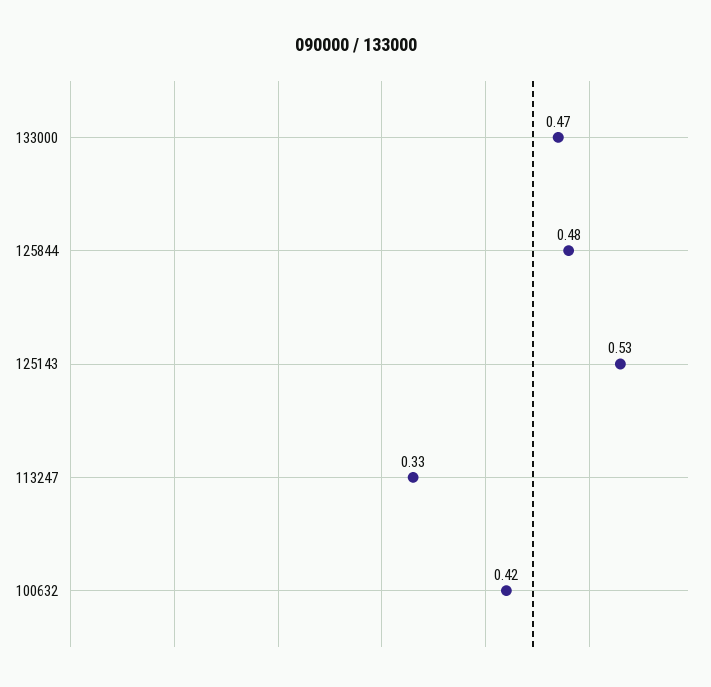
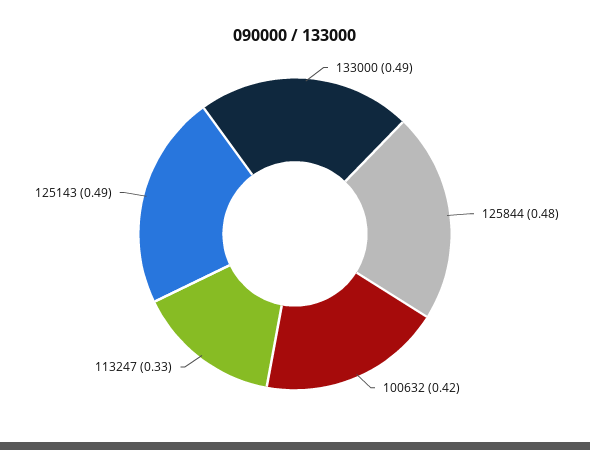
133000: 0.47 -> 0.49
125143: 0.53 -> 0.49

